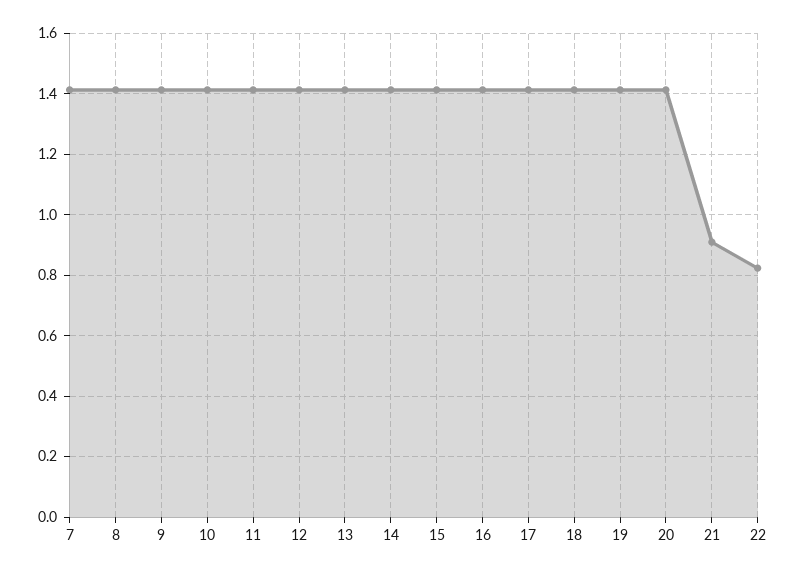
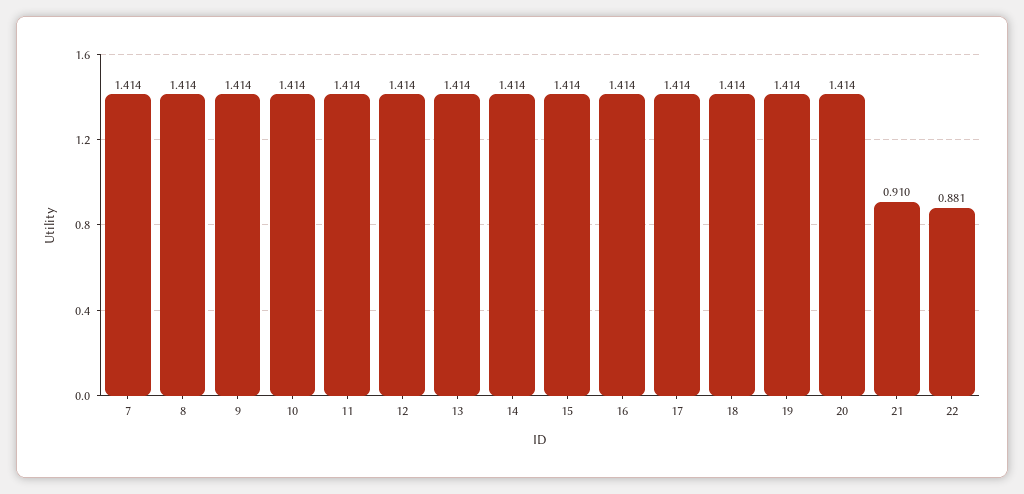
22: 0.82 -> 0.881

